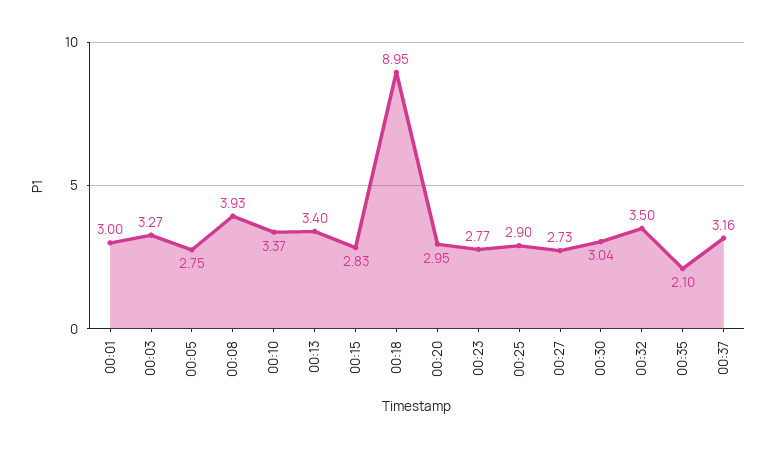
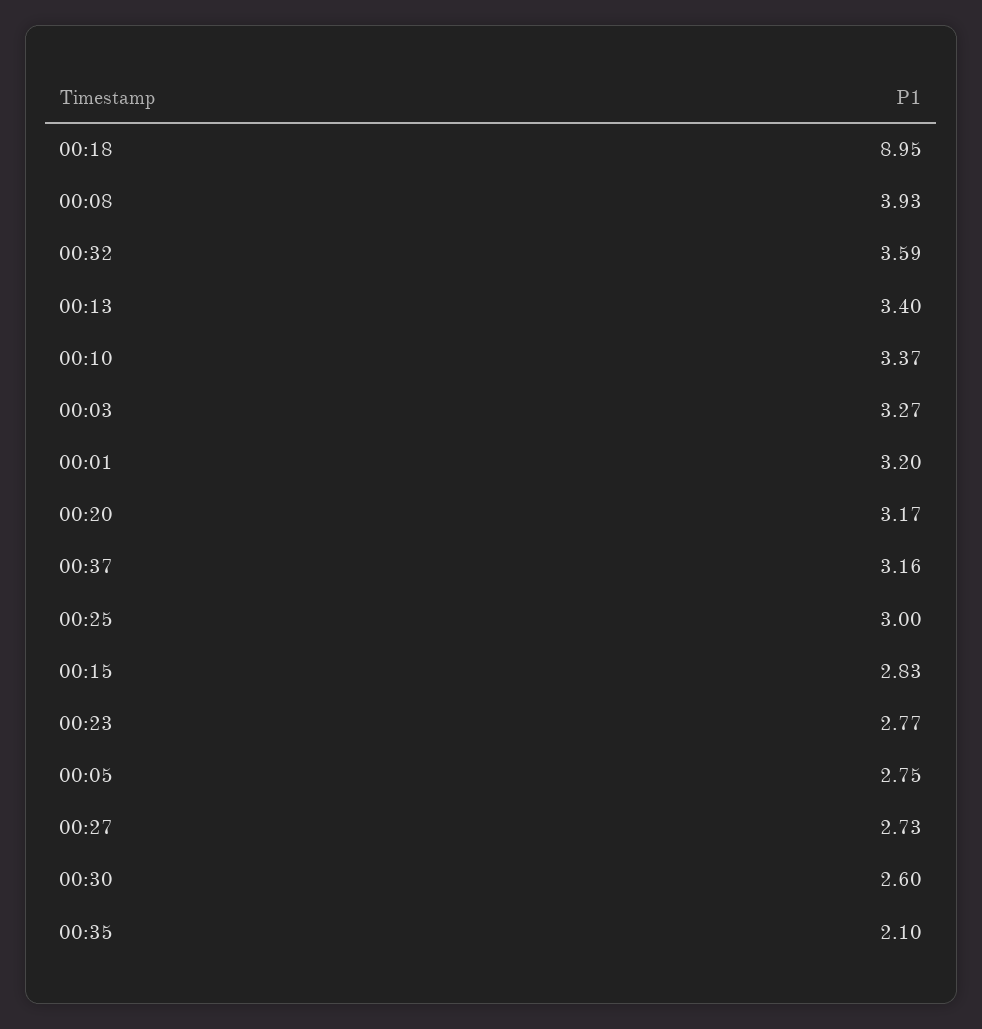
00:01: 3 -> 3.2
00:20: 2.95 -> 3.17
00:25: 2.9 -> 3
00:30: 3.04 -> 2.6
00:32: 3.5 -> 3.59

